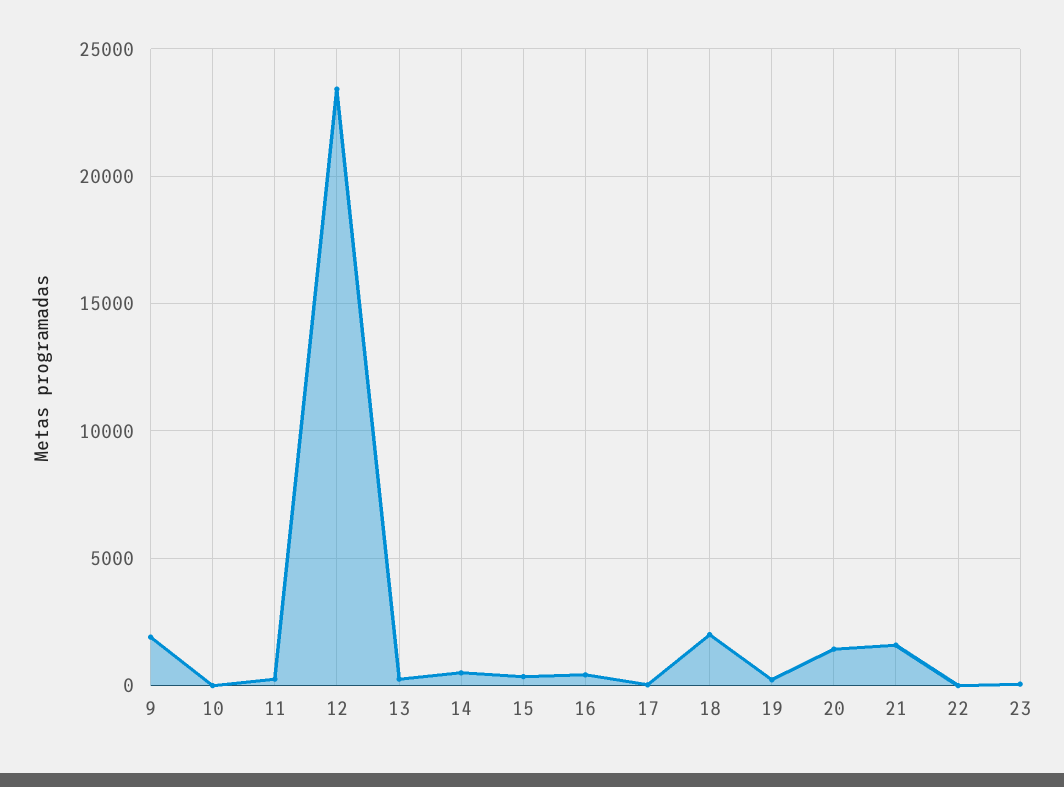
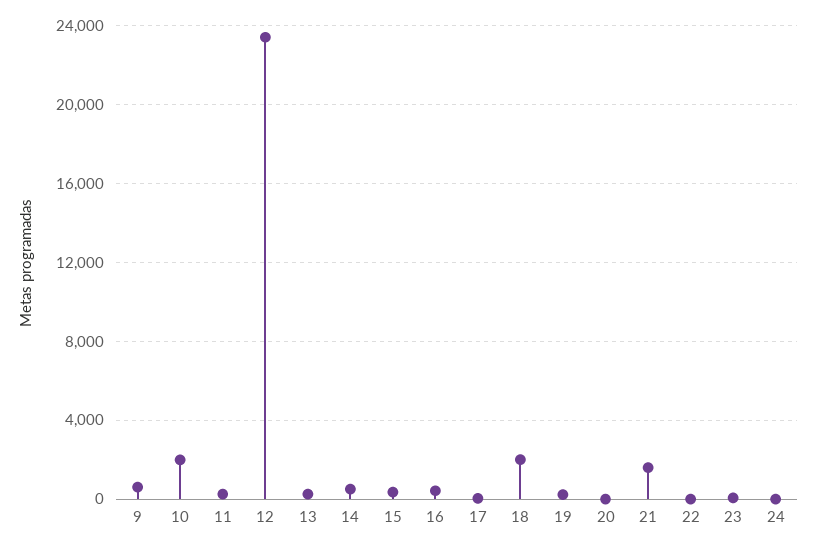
9: 2000 -> 500
10: 0 -> 2000
20: 1500 -> 0
24: none -> 0

